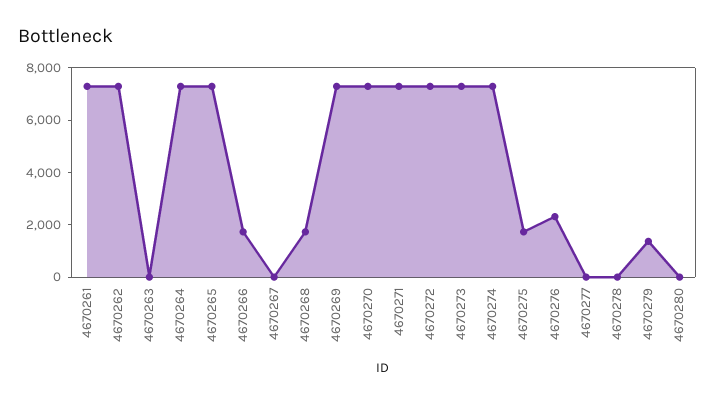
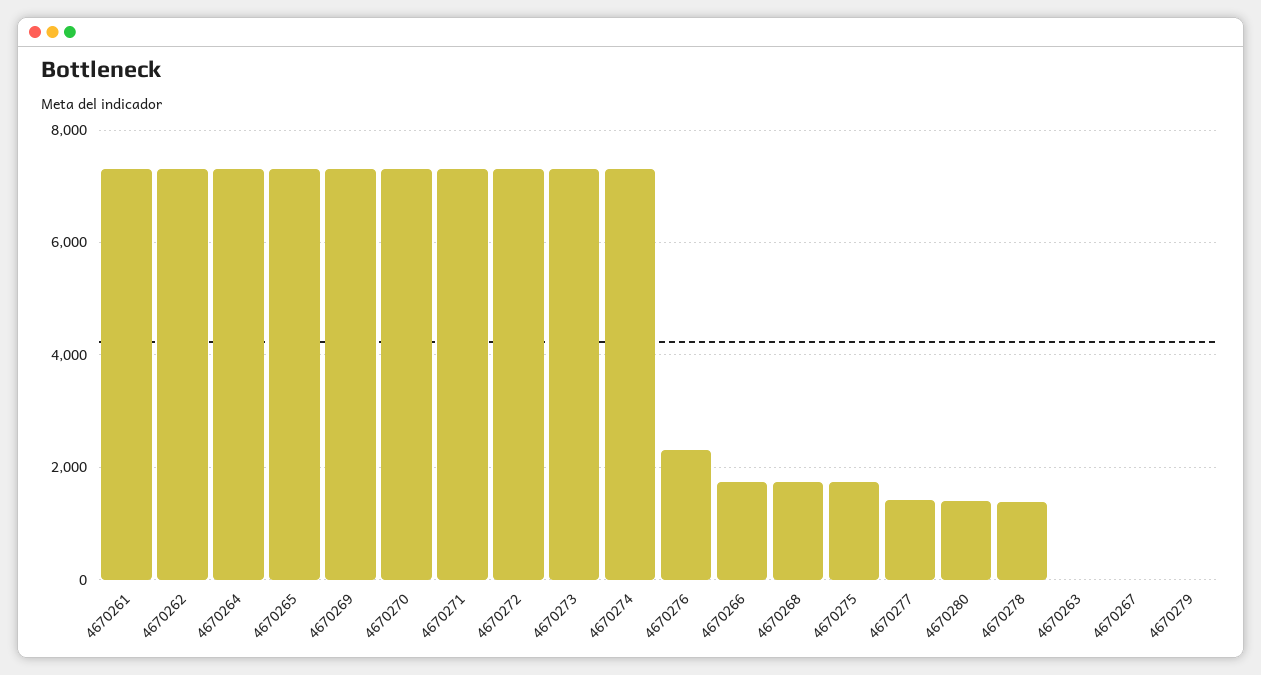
4670277: 0 -> 1400
4670278: 0 -> 1400
4670279: 1500 -> 0
4670280: 0 -> 1400

